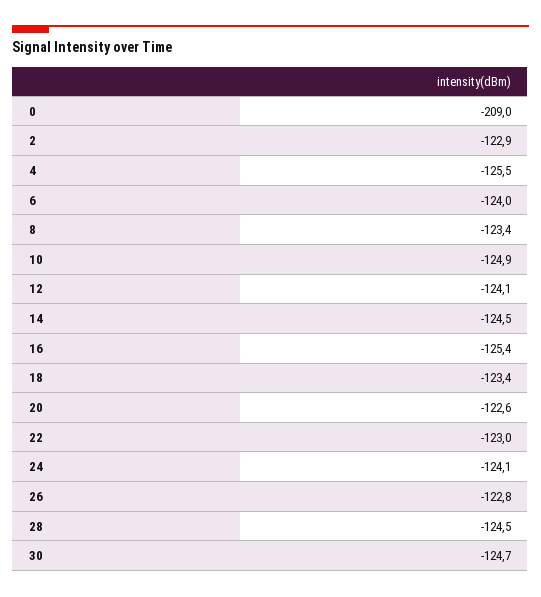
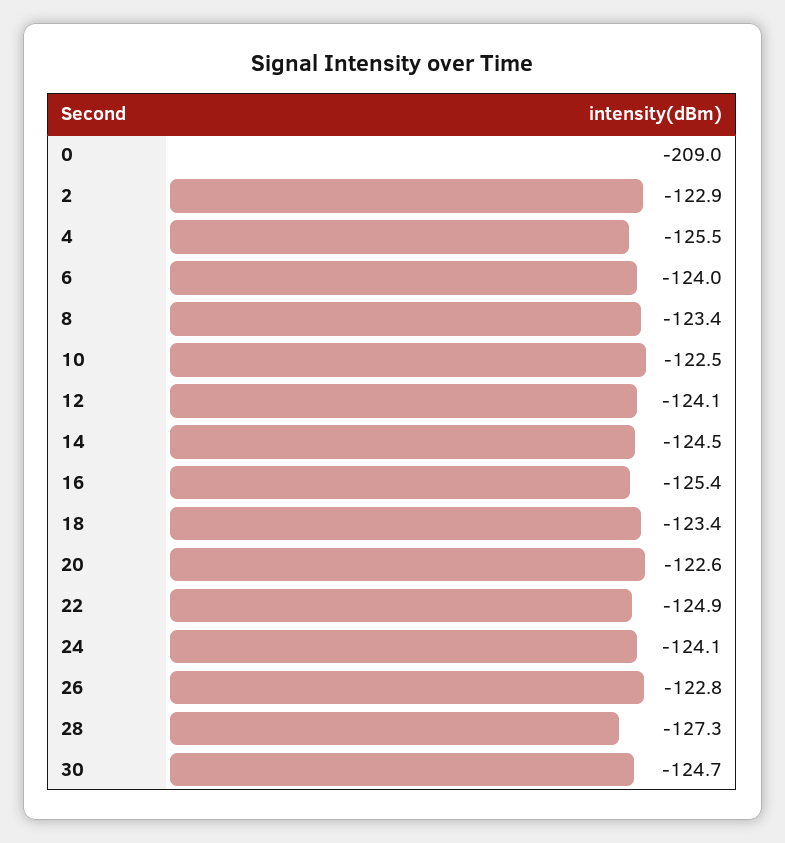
10: -124.9 -> -122.5
22: -123 -> -124.9
28: -124.5 -> -127.3

